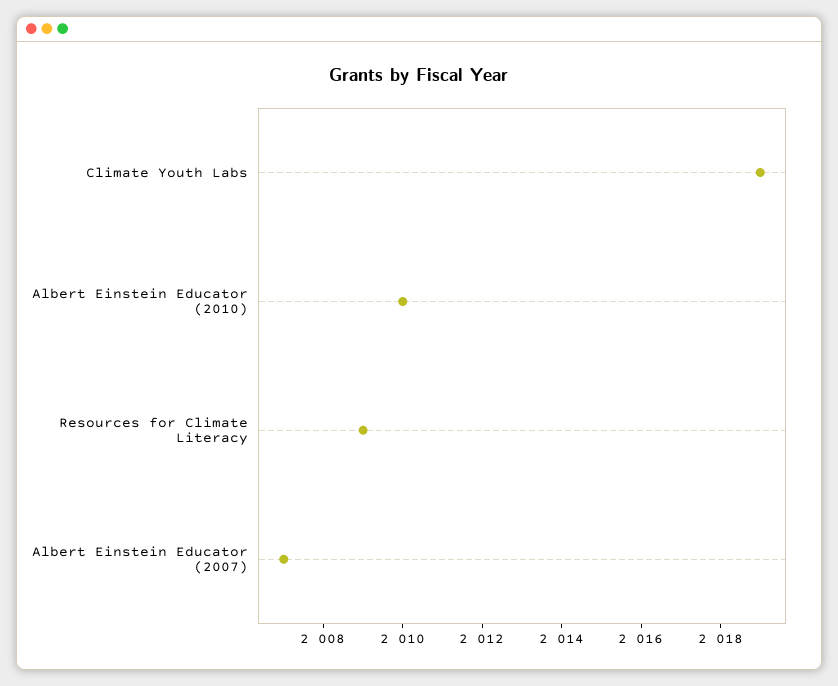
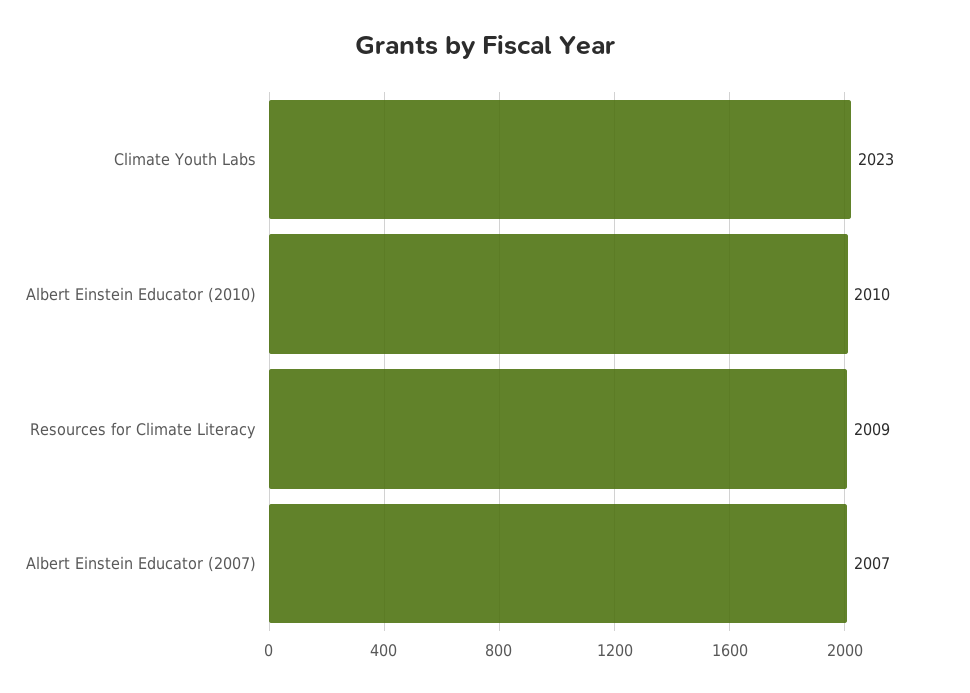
Climate Youth Labs: 2019 -> 2023

